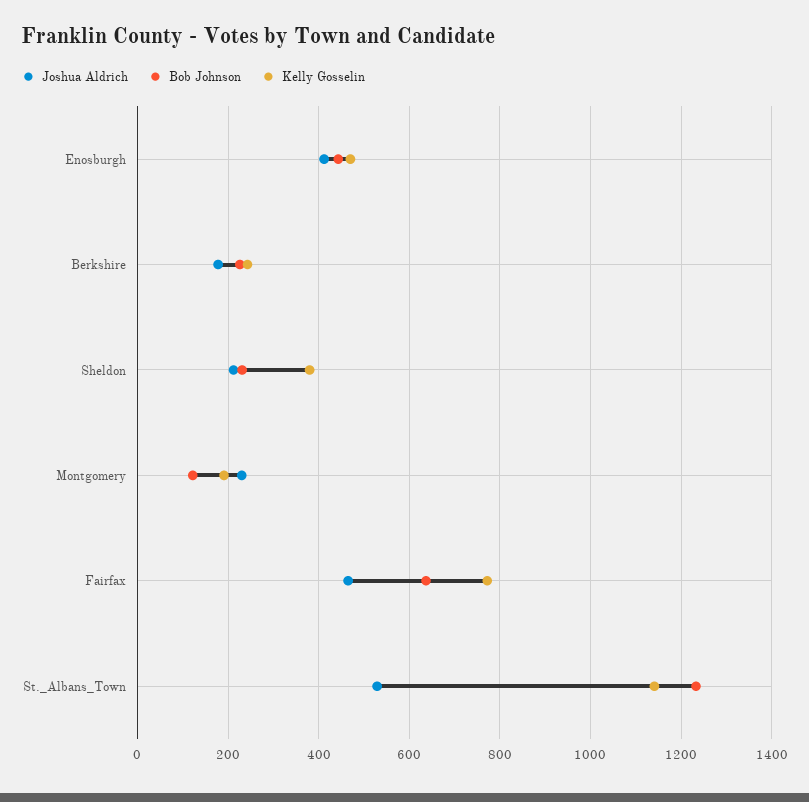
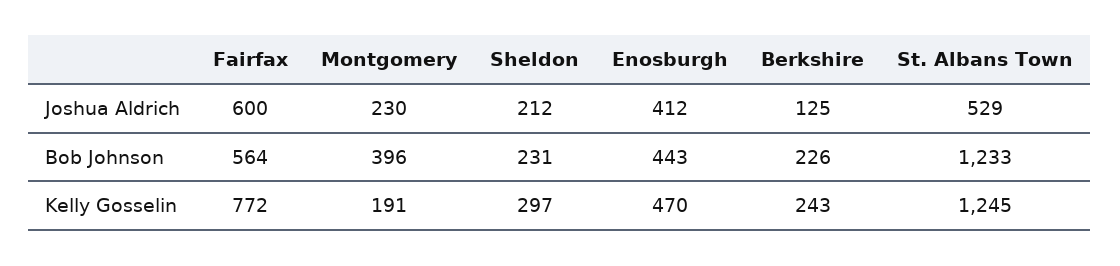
Joshua Aldrich, Berkshire: 180 -> 125
Kelly Gosselin, Sheldon: 380 -> 297
Bob Johnson, Montgomery: 120 -> 396
Joshua Aldrich, Fairfax: 460 -> 600
Bob Johnson, Fairfax: 640 -> 564
Kelly Gosselin, St._Albans_Town: 1140 -> 1245

